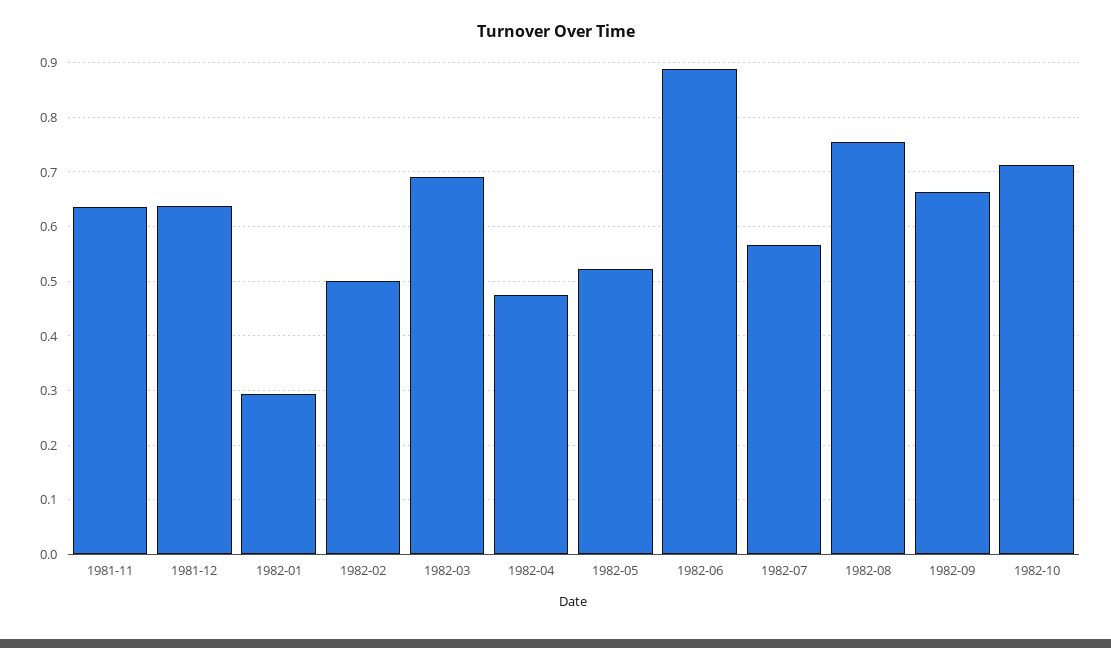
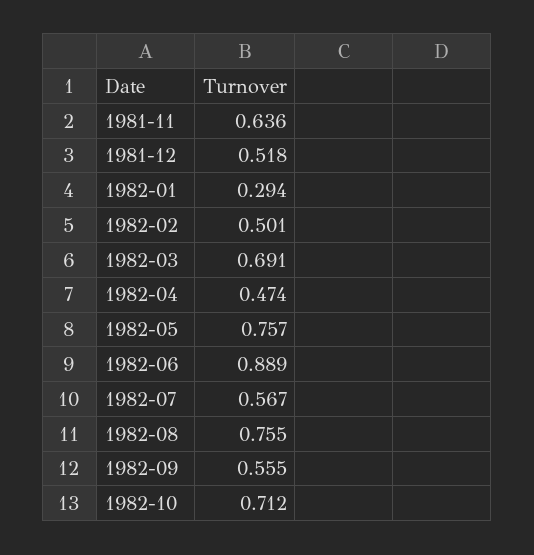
1981-12: 0.64 -> 0.518
1982-05: 0.52 -> 0.757
1982-09: 0.66 -> 0.555

